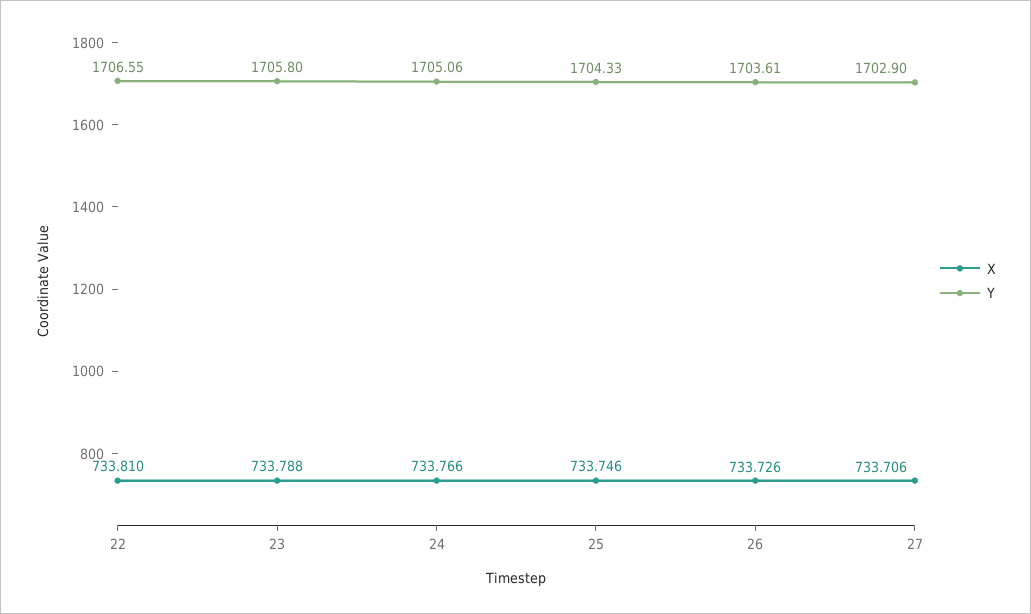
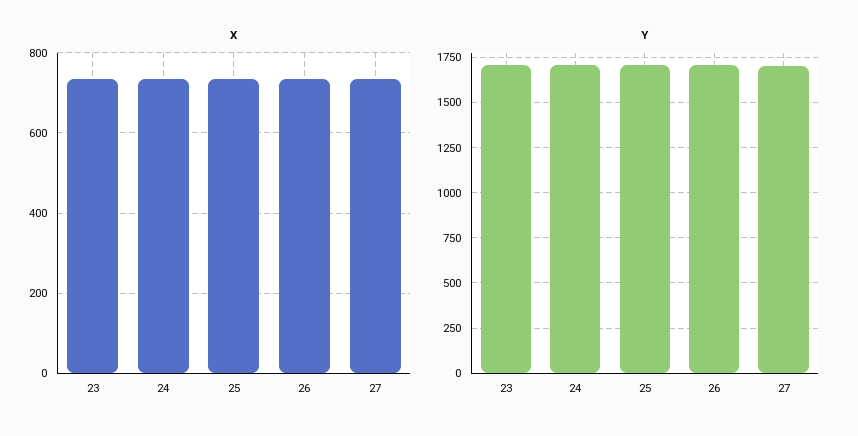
X, 22: 733.81 -> none
Y, 22: 1706.55 -> none

